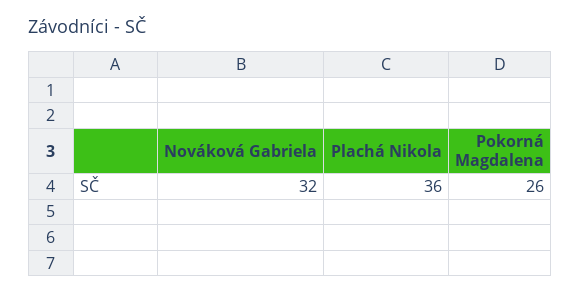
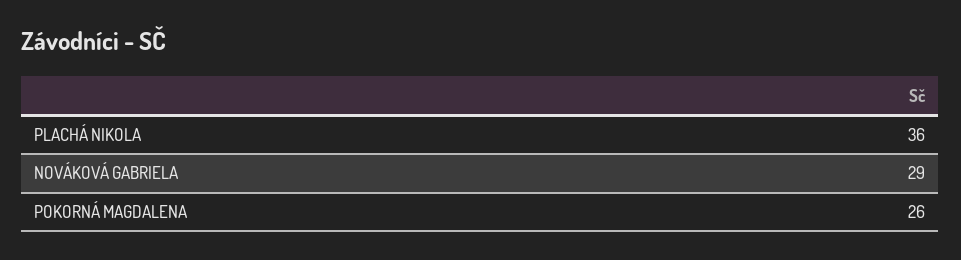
Nováková Gabriela: 32 -> 29

